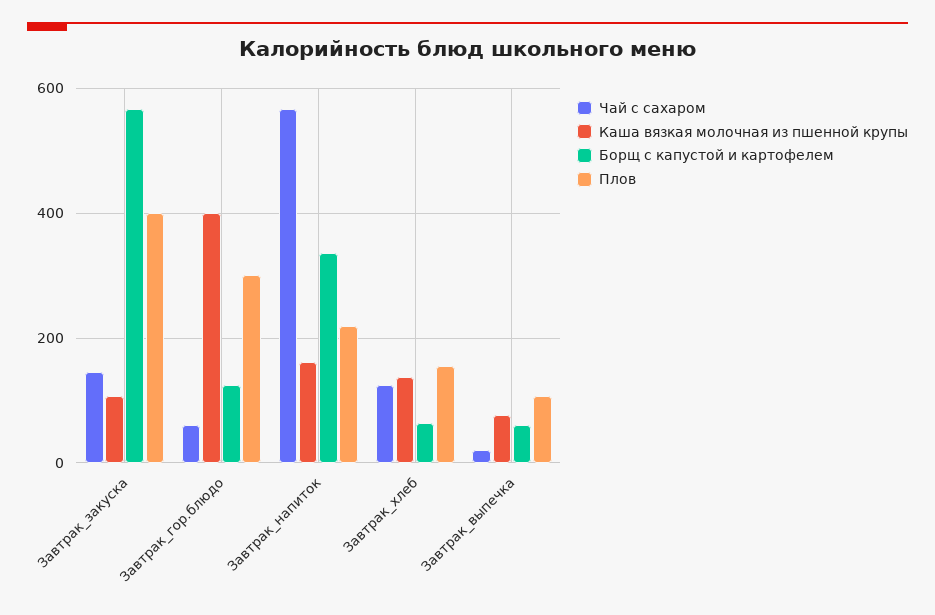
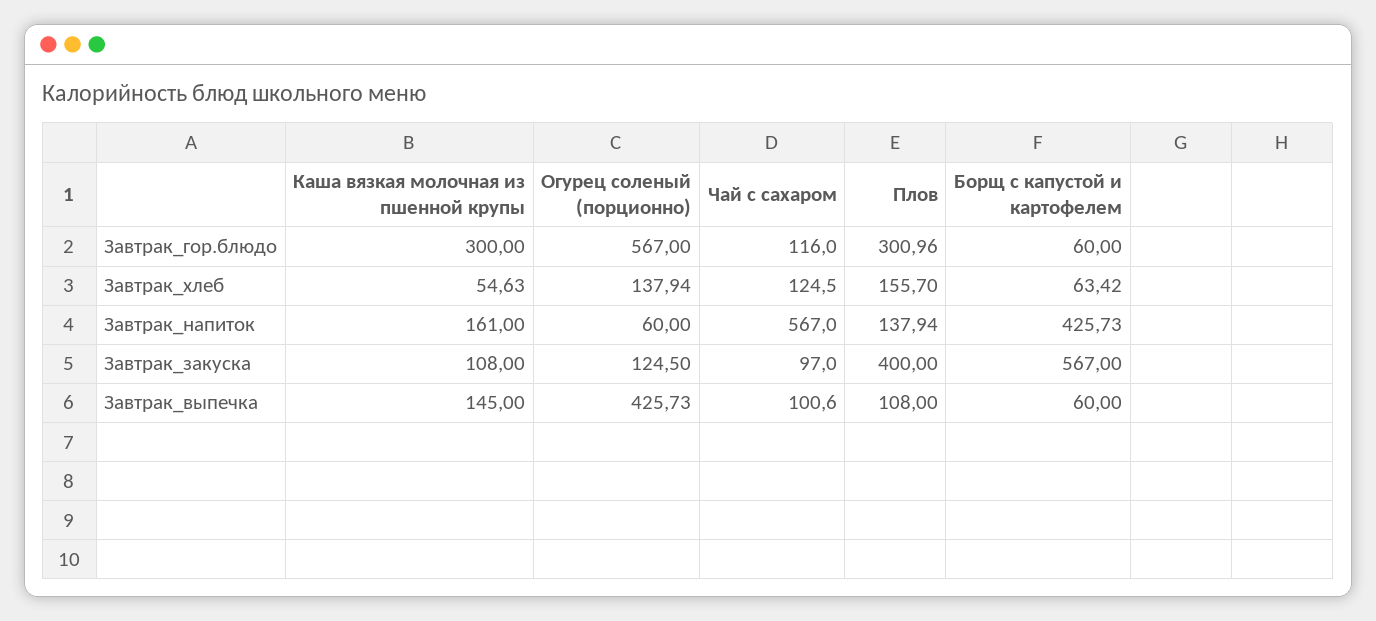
Чай с сахаром, Завтрак_закуска: 140 -> 97
Чай с сахаром, Завтрак_гор.блюдо: 60 -> 116
Каша вязкая молочная из пшенной крупы, Завтрак_гор.блюдо: 400 -> 300
Борщ с капустой и картофелем, Завтрак_гор.блюдо: 120 -> 60
Борщ с капустой и картофелем, Завтрак_напиток: 340 -> 425.73
Плов, Завтрак_напиток: 220 -> 137.94
Каша вязкая молочная из пшенной крупы, Завтрак_хлеб: 140 -> 54.63
Чай с сахаром, Завтрак_выпечка: 20 -> 100.6
Каша вязкая молочная из пшенной крупы, Завтрак_выпечка: 80 -> 145
Огурец соленый (порционно), Завтрак_гор.блюдо: none -> 567
Огурец соленый (порционно), Завтрак_хлеб: none -> 137.94
Огурец соленый (порционно), Завтрак_напиток: none -> 60
Огурец соленый (порционно), Завтрак_закуска: none -> 124.5
Огурец соленый (порционно), Завтрак_выпечка: none -> 425.73

